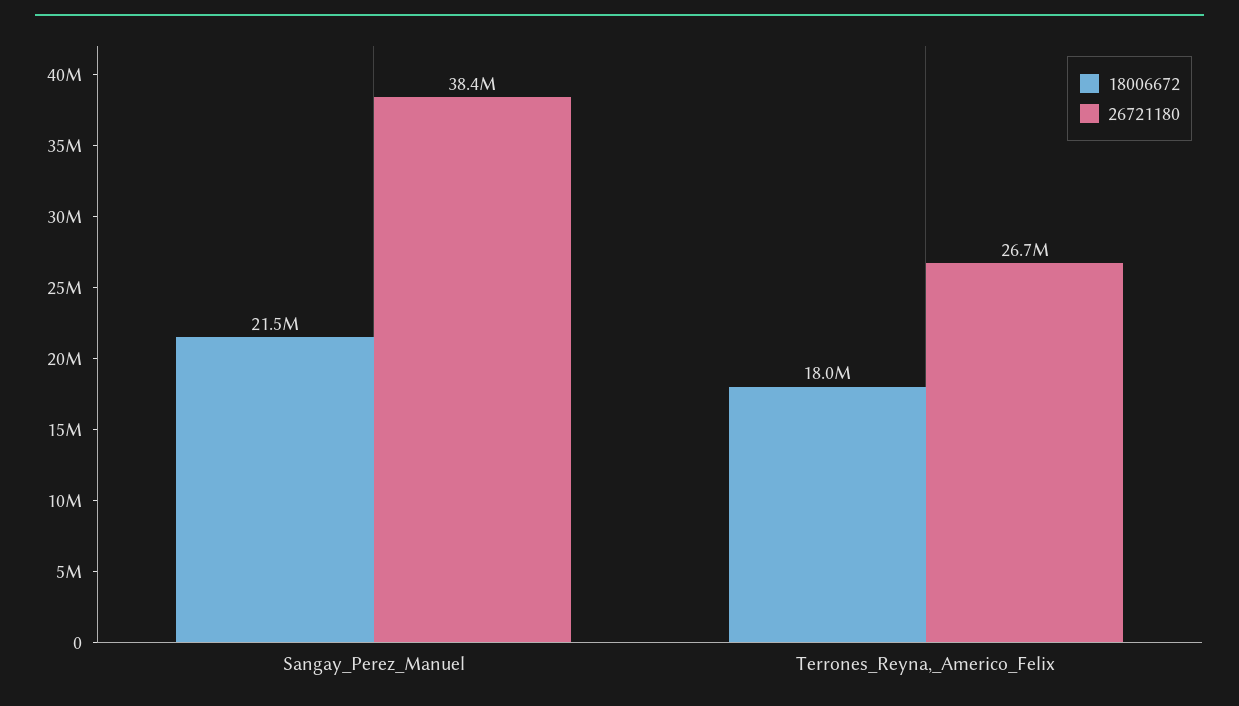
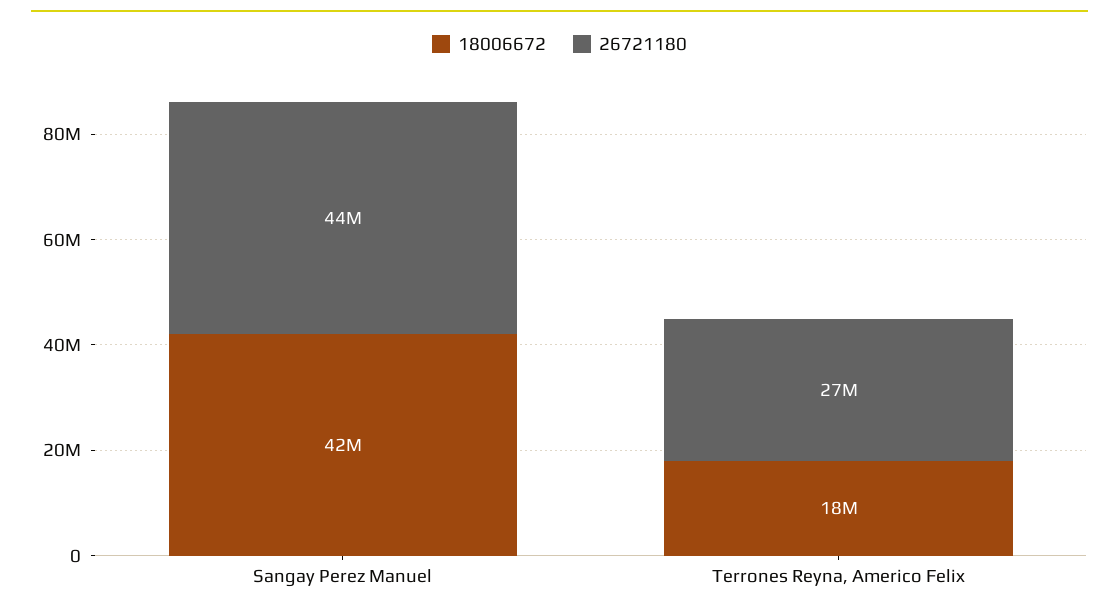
18006672, Sangay_Perez_Manuel: 21500000 -> 42000000
26721180, Sangay_Perez_Manuel: 38400000 -> 44000000

